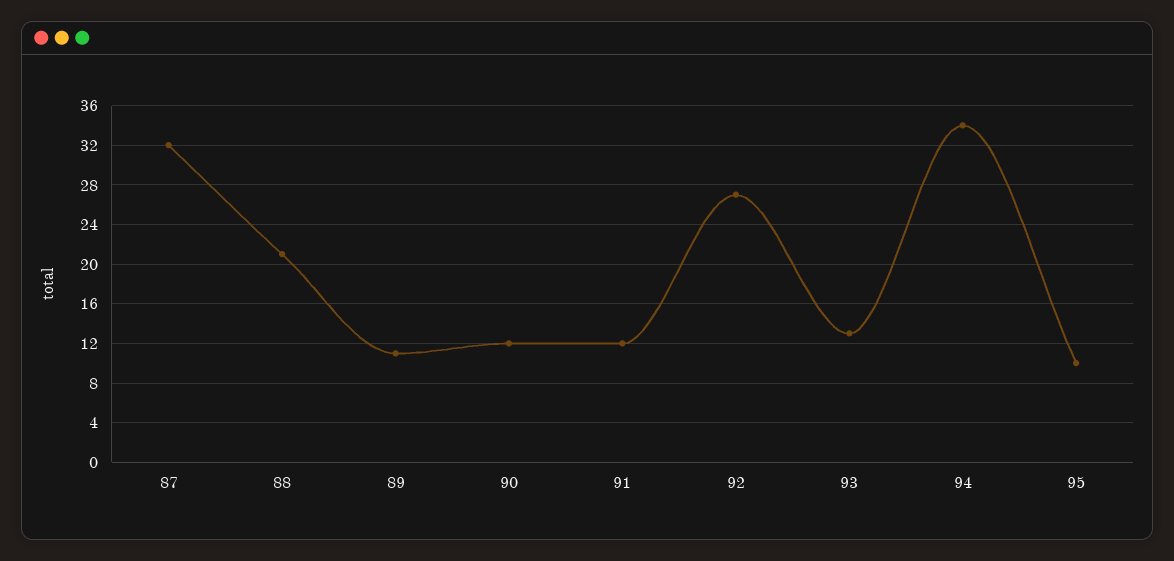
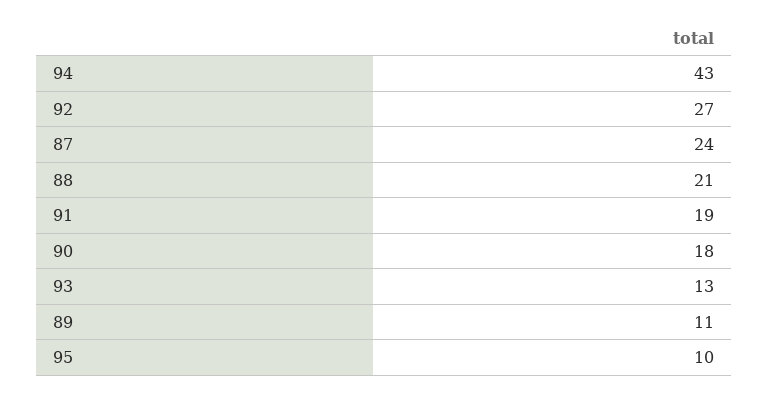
87: 32 -> 24
90: 12 -> 18
91: 12 -> 19
94: 34 -> 43

